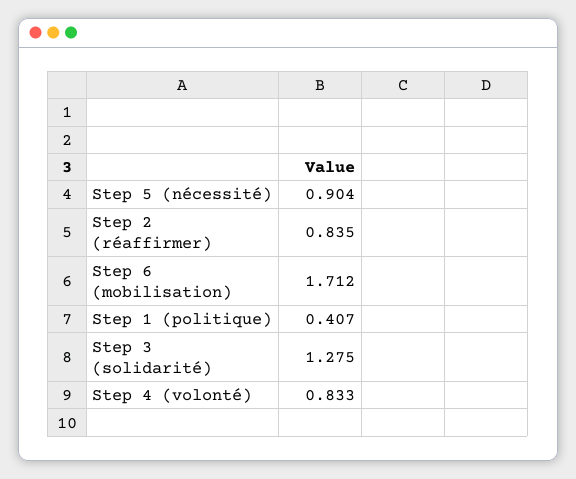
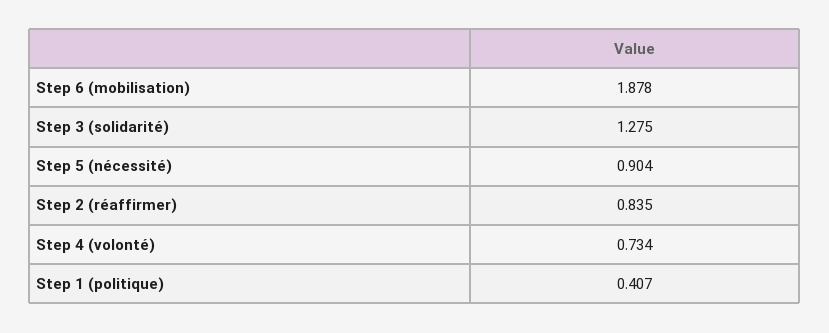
Step 6 (mobilisation): 1.712 -> 1.878
Step 4 (volonté): 0.833 -> 0.734

